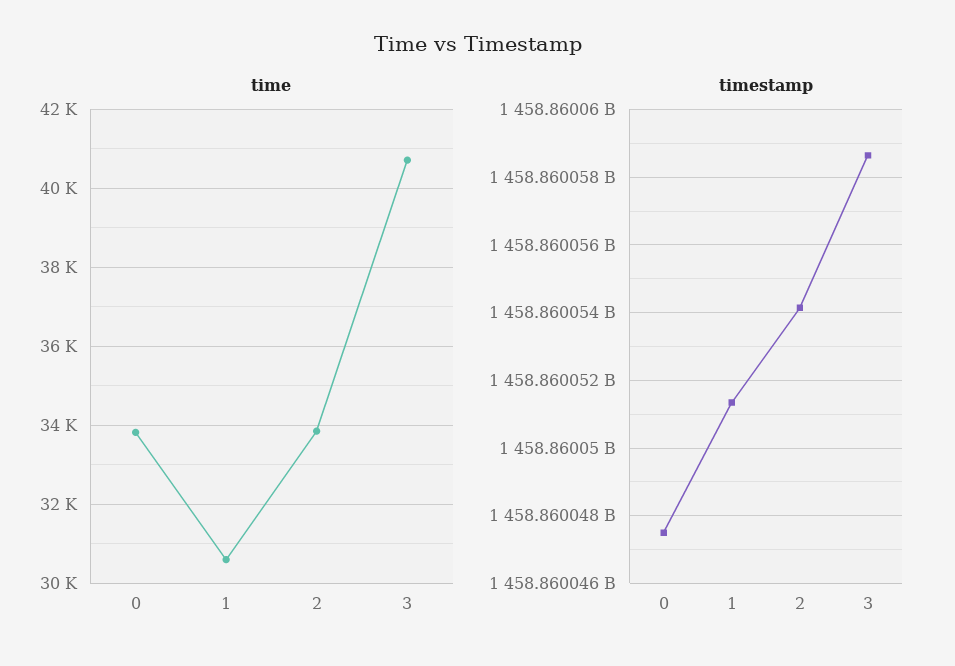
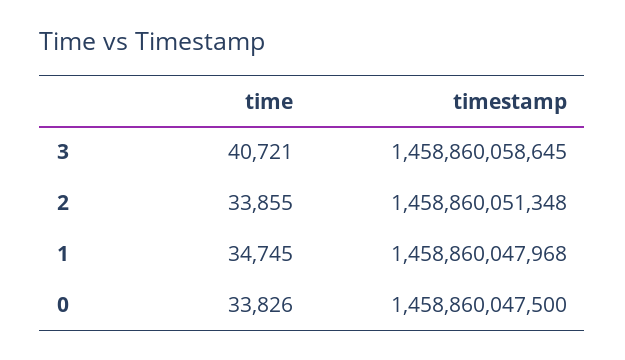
time, 1: 30600 -> 34745
timestamp, 1: 1458860051400 -> 1458860047968
timestamp, 2: 1458860054200 -> 1458860051348

